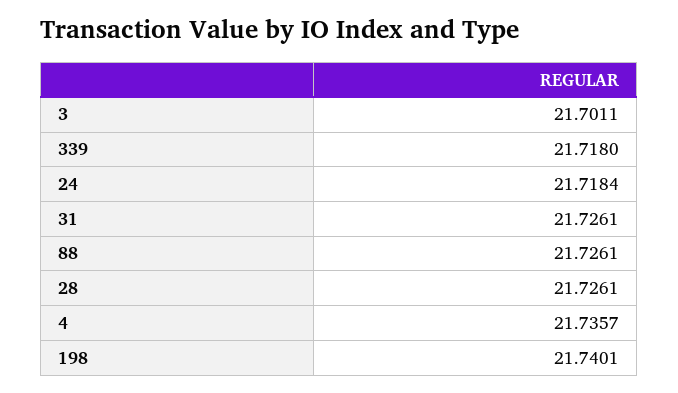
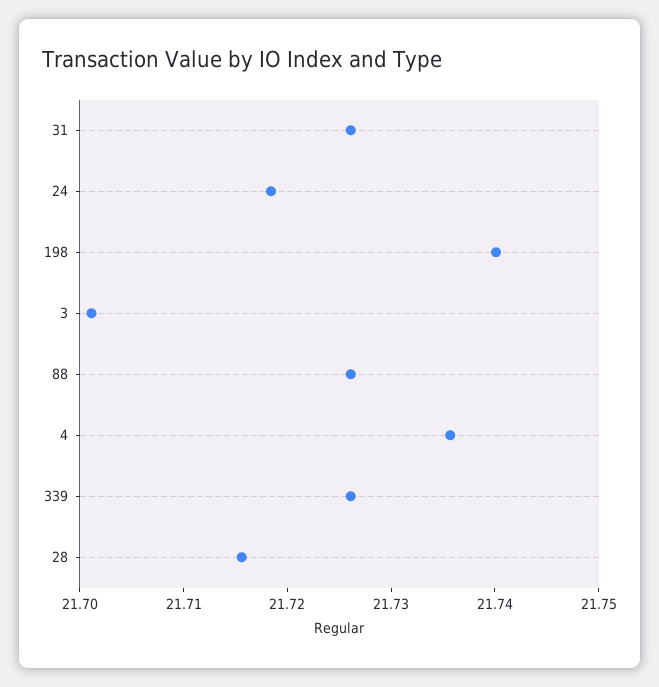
339: 21.718 -> 21.726
28: 21.7261 -> 21.716

